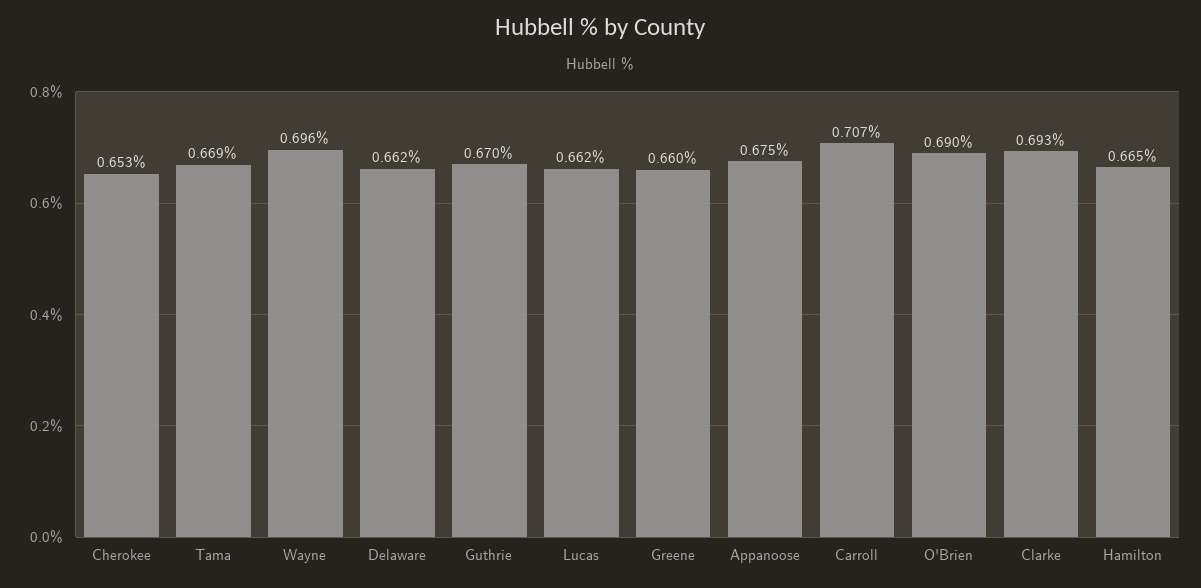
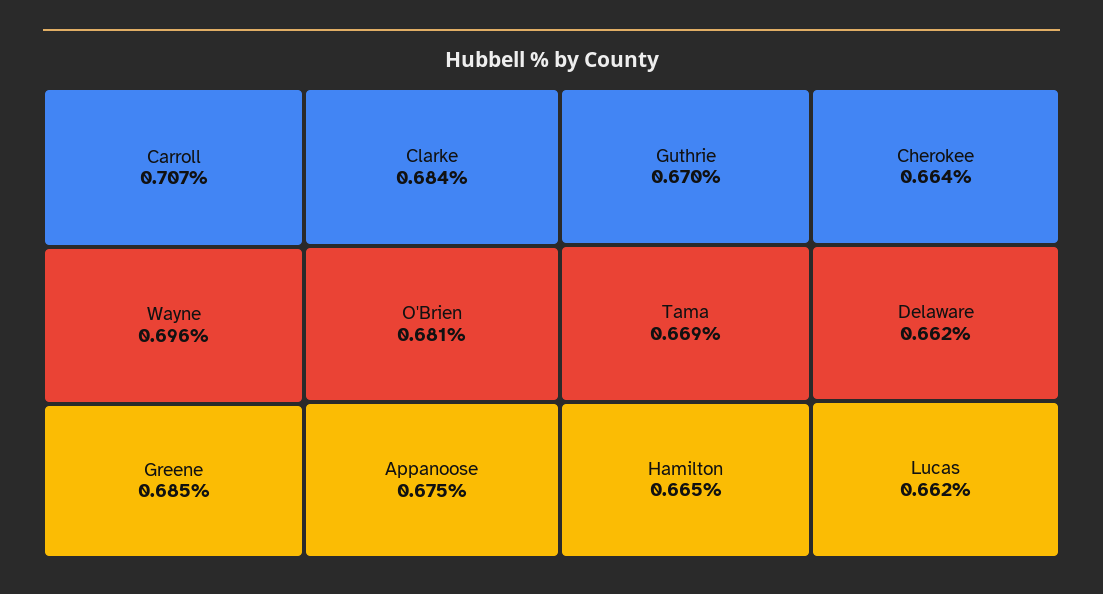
Cherokee: 0.653 -> 0.664
Greene: 0.66 -> 0.685
O'Brien: 0.69 -> 0.681
Clarke: 0.693 -> 0.684

